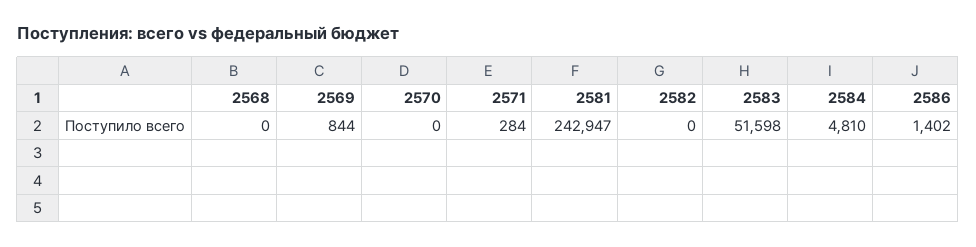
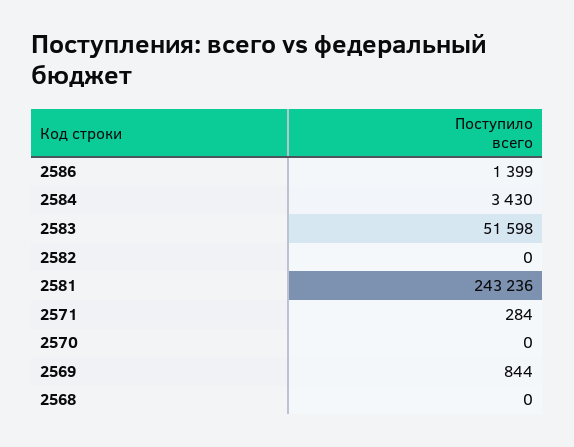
2581: 242947 -> 243236
2584: 4810 -> 3430
2586: 1402 -> 1399

